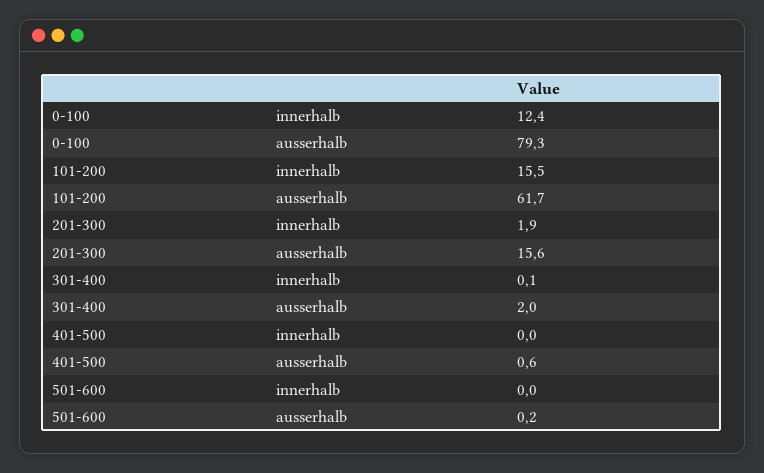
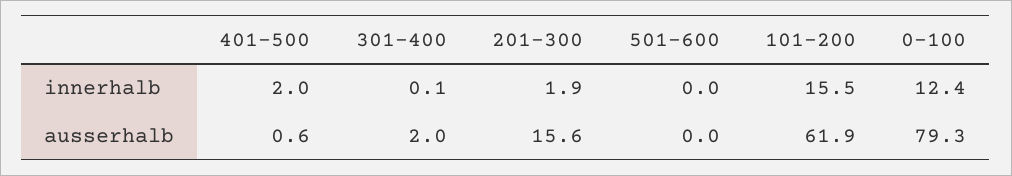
101-200, ausserhalb: 61.7 -> 61.9
401-500, innerhalb: 0 -> 2
501-600, ausserhalb: 0.2 -> 0

